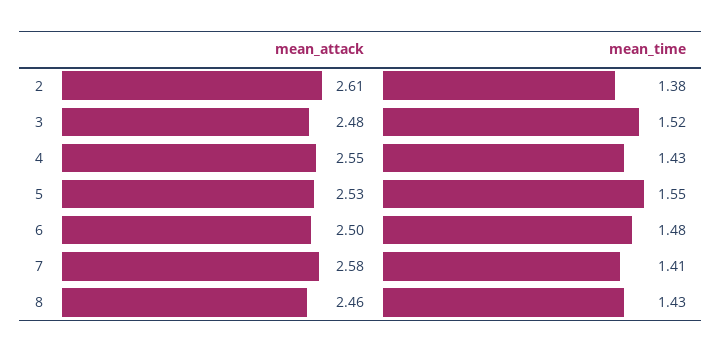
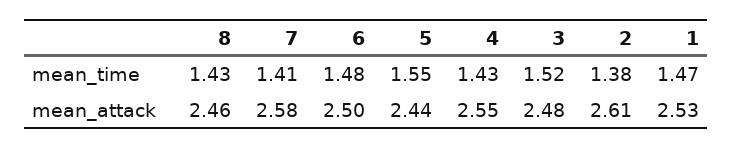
mean_attack, 5: 2.53 -> 2.44
mean_time, 1: none -> 1.47
mean_attack, 1: none -> 2.53

